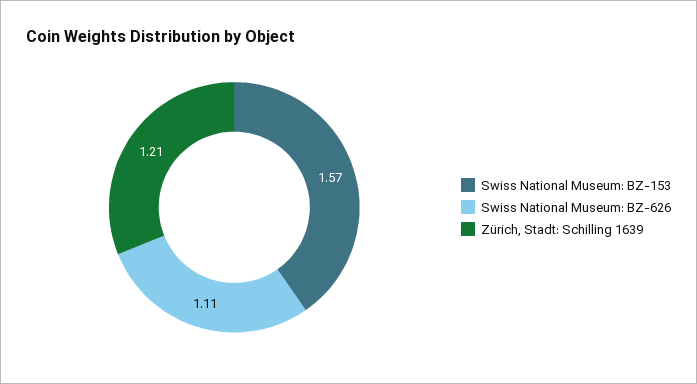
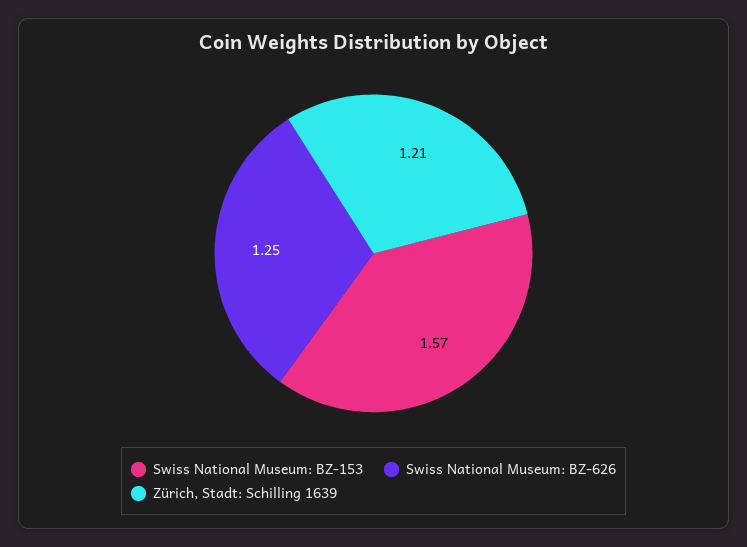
Swiss National Museum: BZ-626: 1.11 -> 1.25

